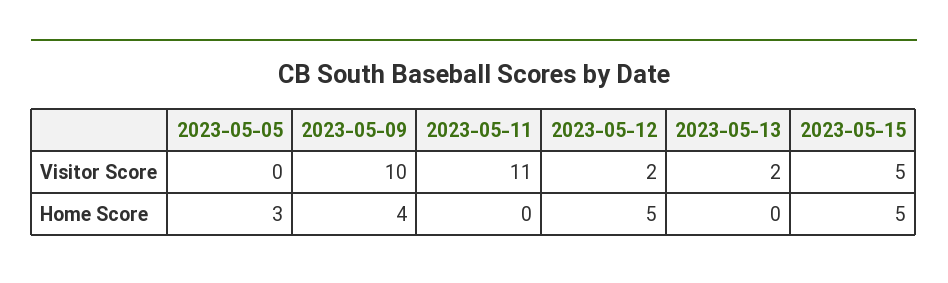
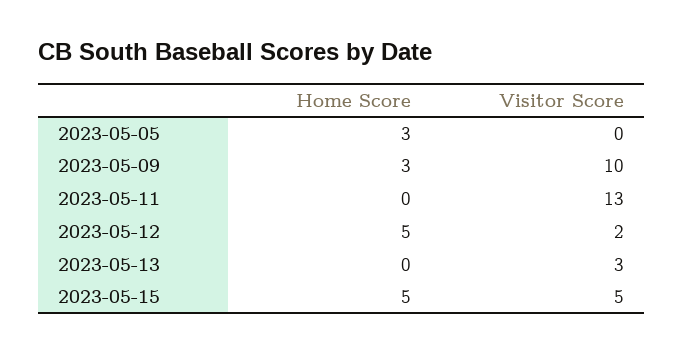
2023-05-11, Visitor Score: 11 -> 13
2023-05-13, Visitor Score: 2 -> 3
2023-05-09, Home Score: 4 -> 3

